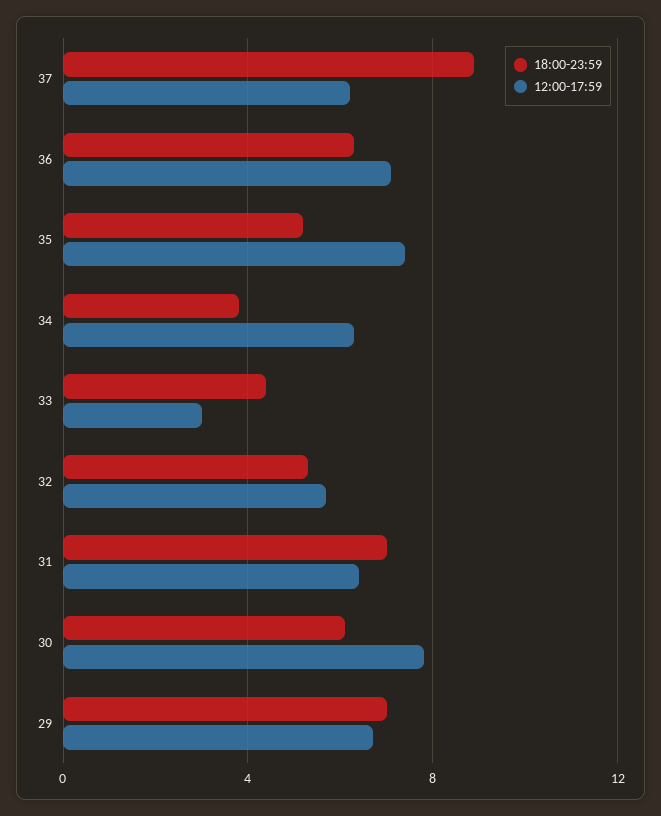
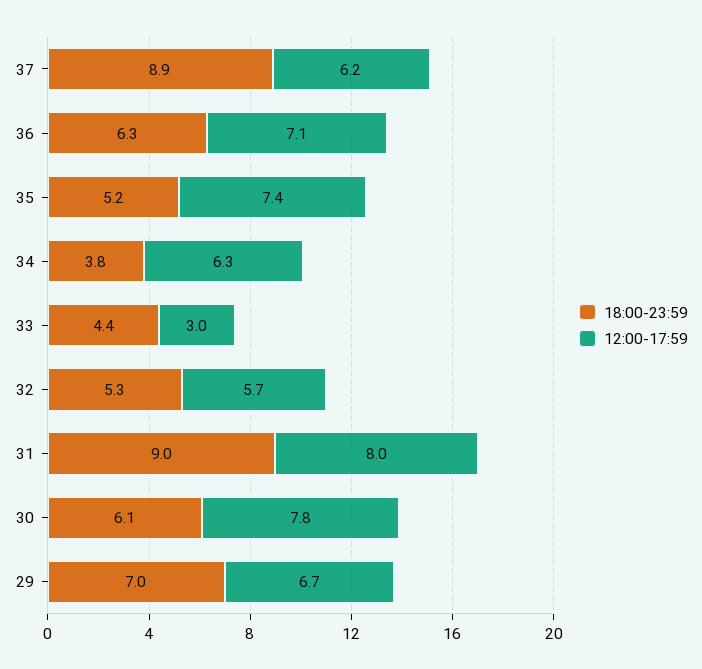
18:00-23:59, 31: 7 -> 9
12:00-17:59, 31: 6.5 -> 8

